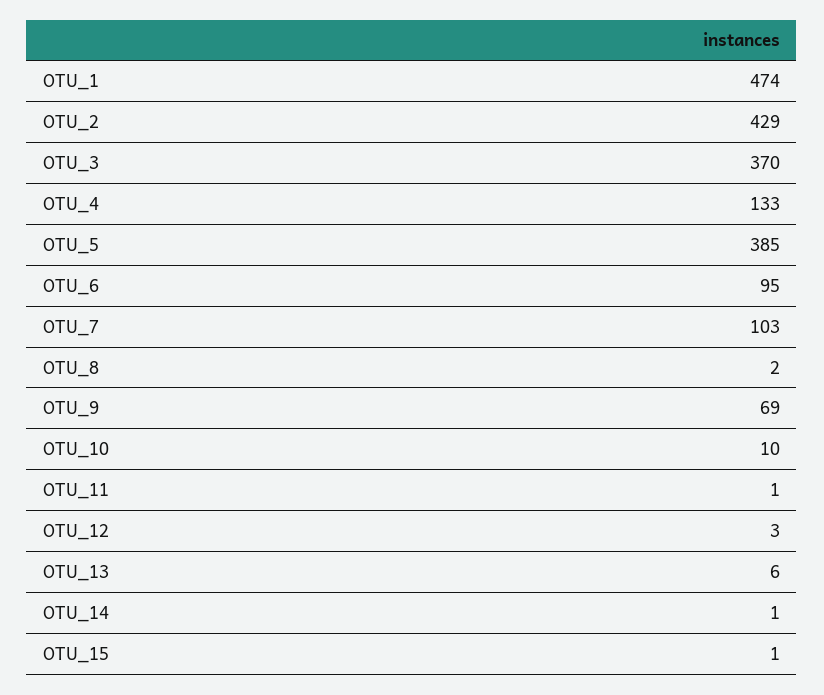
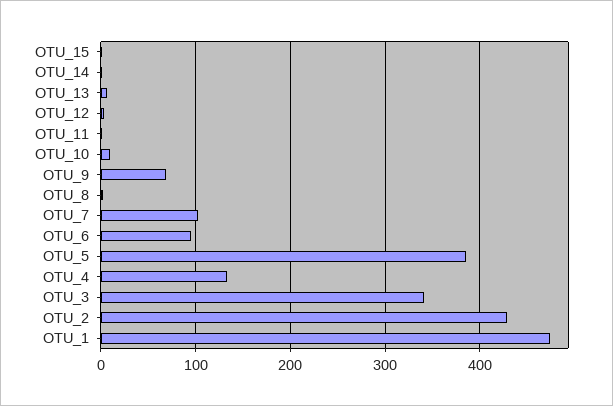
OTU_3: 370 -> 340

